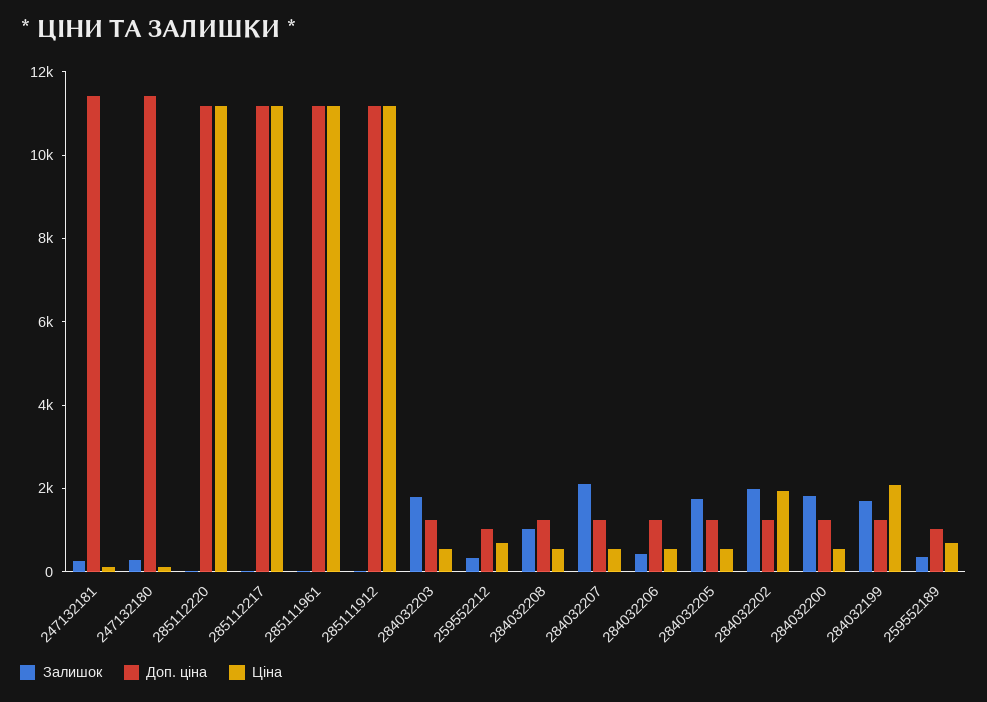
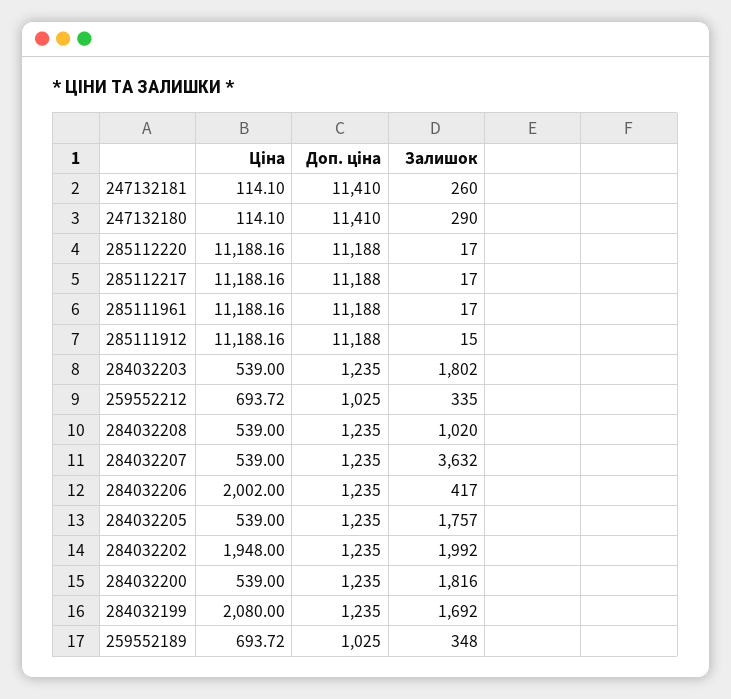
Залишок, 284032207: 2000 -> 3632
Ціна, 284032206: 500 -> 2002

